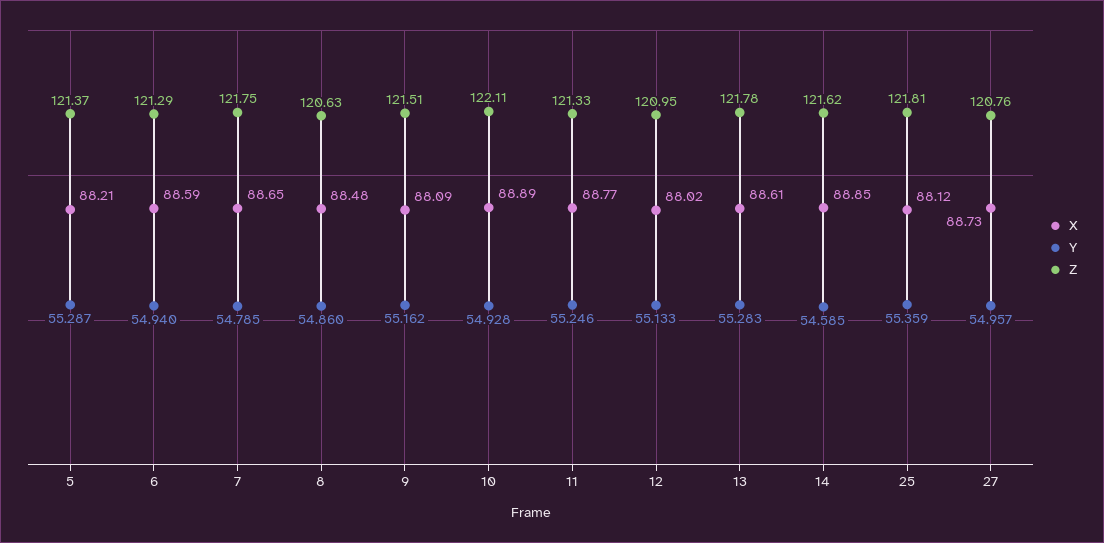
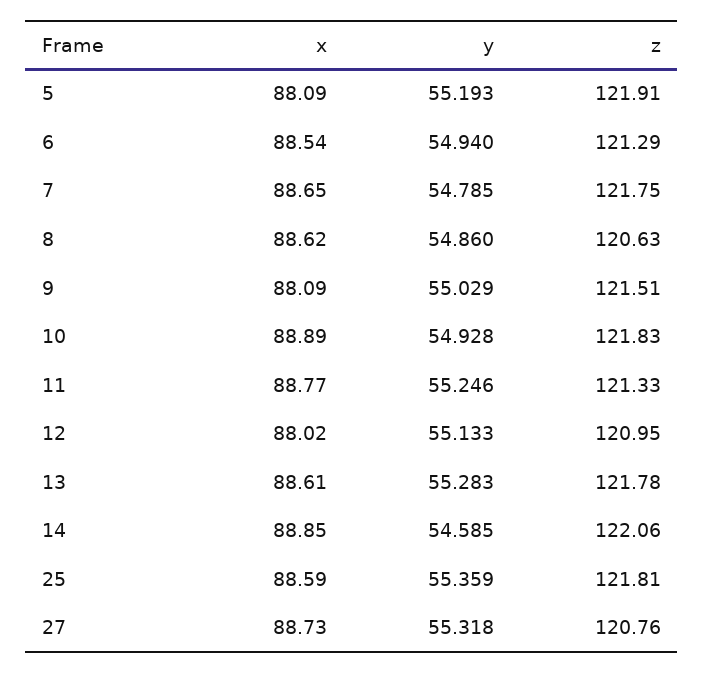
X, 5: 88.21 -> 88.09
Y, 5: 55.287 -> 55.193
Z, 5: 121.37 -> 121.91
X, 6: 88.59 -> 88.54
X, 8: 88.48 -> 88.62
Y, 9: 55.162 -> 55.029
Z, 10: 122.11 -> 121.83
Z, 14: 121.62 -> 122.06
X, 25: 88.12 -> 88.59
Y, 27: 54.957 -> 55.318

